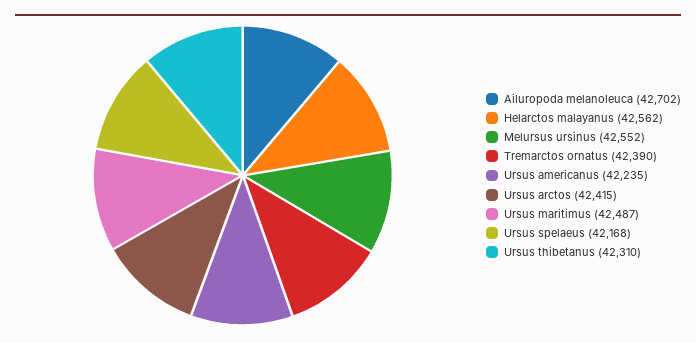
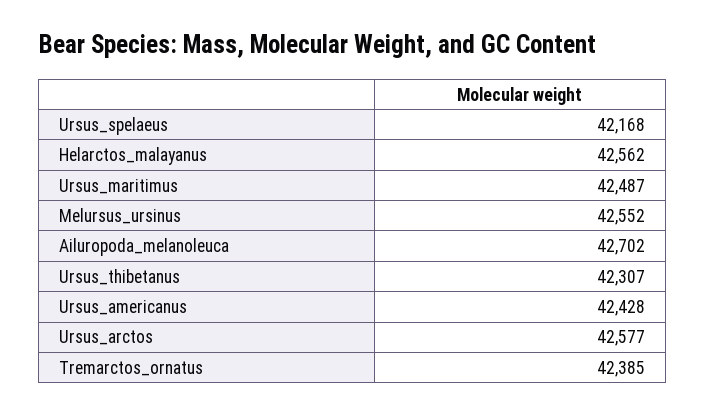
Tremarctos ornatus: 42390 -> 42385
Ursus americanus: 42235 -> 42428
Ursus arctos: 42415 -> 42577
Ursus thibetanus: 42310 -> 42307

